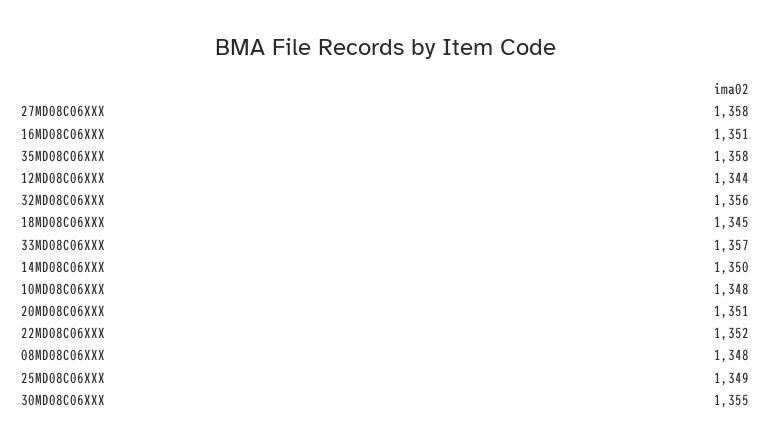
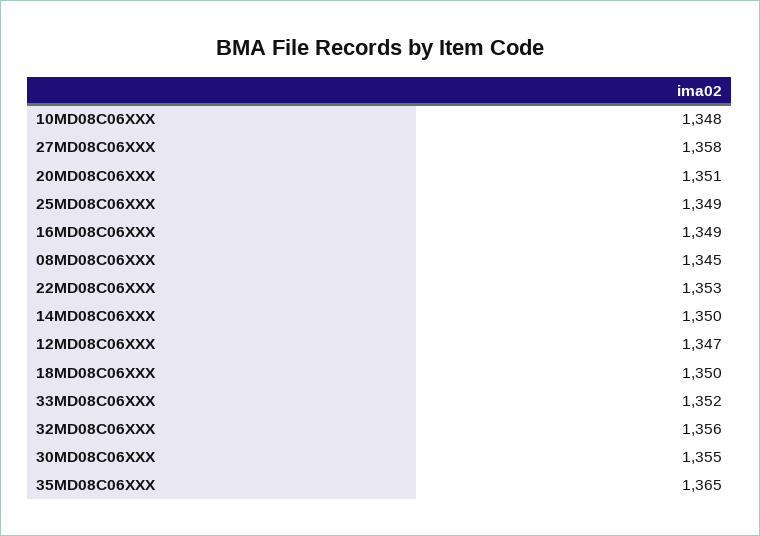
16MD08C06XXX: 1351 -> 1349
35MD08C06XXX: 1358 -> 1365
12MD08C06XXX: 1344 -> 1347
18MD08C06XXX: 1345 -> 1350
33MD08C06XXX: 1357 -> 1352
22MD08C06XXX: 1352 -> 1353
08MD08C06XXX: 1348 -> 1345

